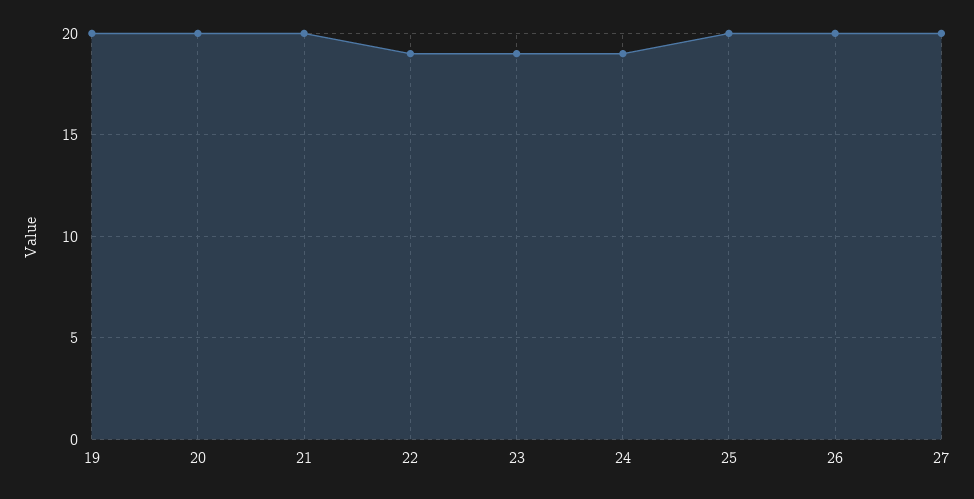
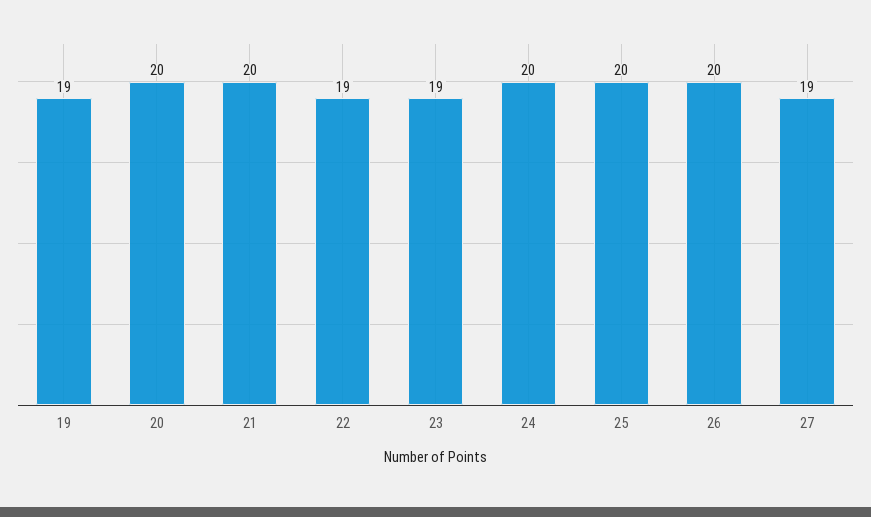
19: 20 -> 19
24: 19 -> 20
27: 20 -> 19

